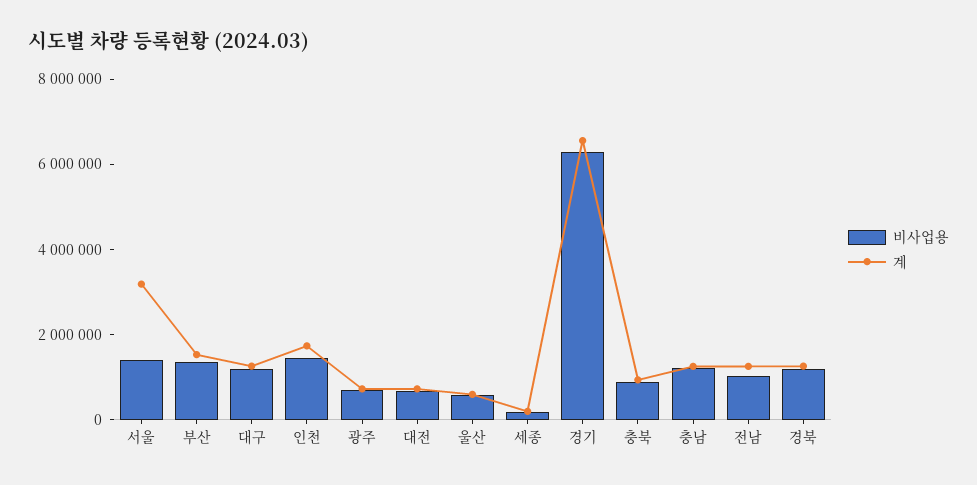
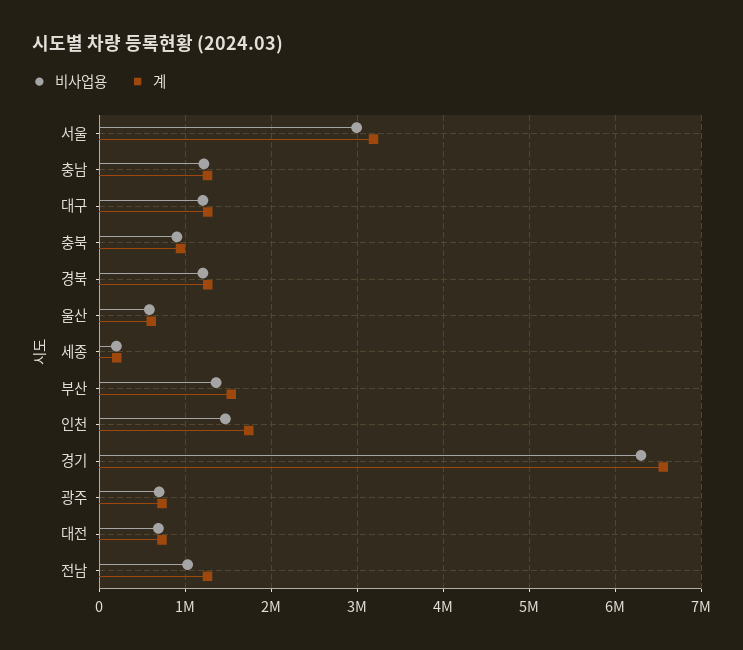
비사업용, 서울: 1500000 -> 3000000

